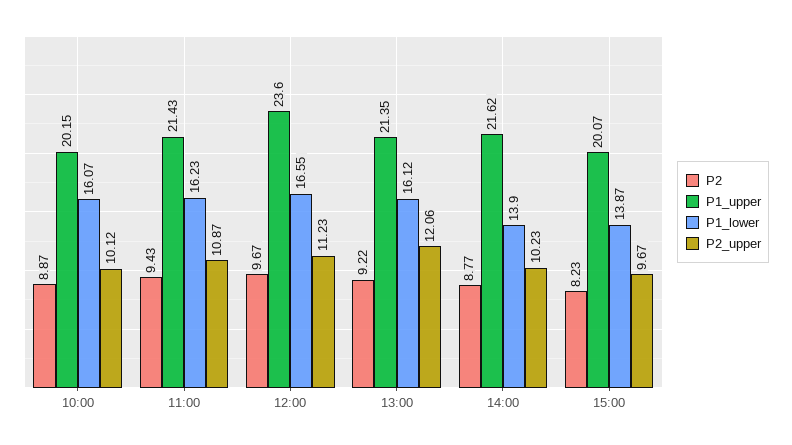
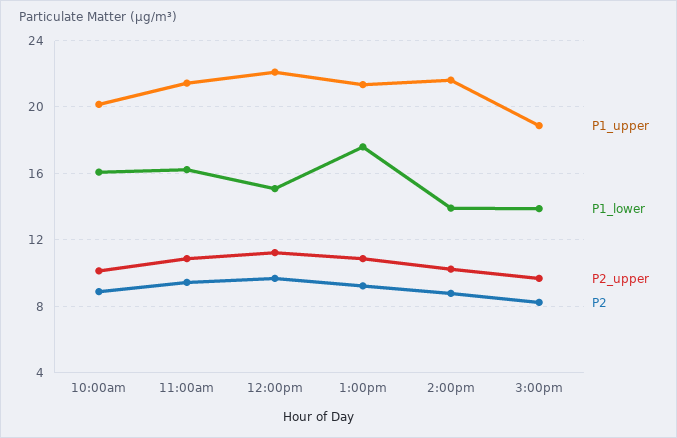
P1_upper, 12:00: 23.6 -> 22
P1_lower, 12:00: 16.55 -> 15
P1_lower, 13:00: 16.12 -> 17.5
P2_upper, 13:00: 12.06 -> 11
P1_upper, 15:00: 20.07 -> 19

